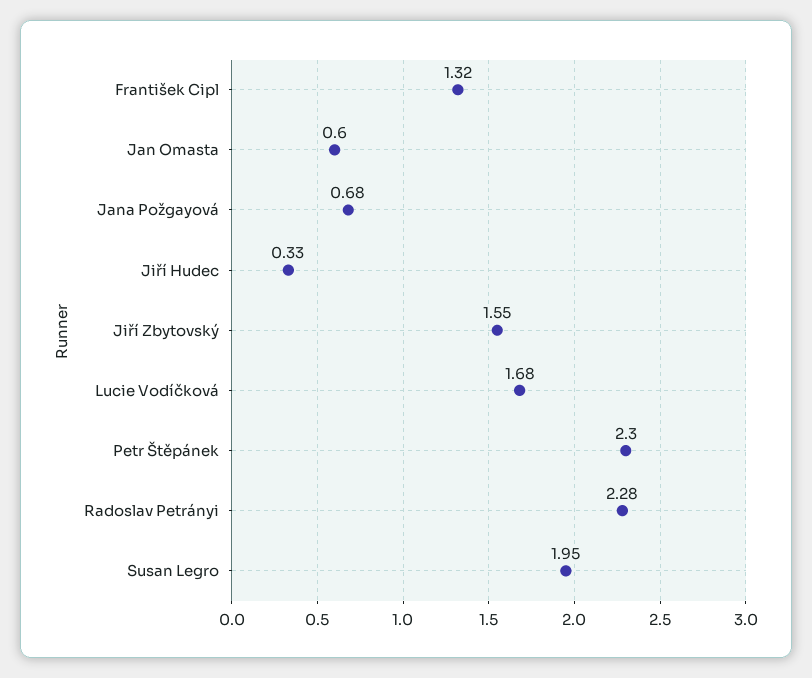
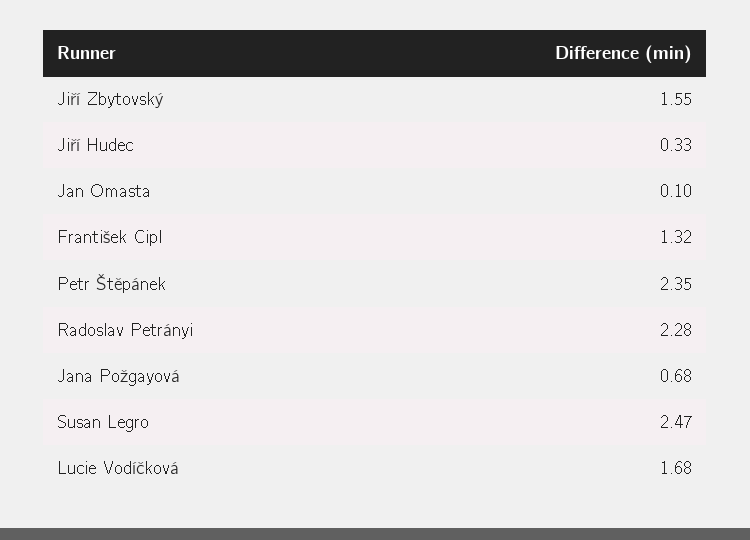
Jan Omasta: 0.6 -> 0.1
Petr Štěpánek: 2.3 -> 2.35
Susan Legro: 1.95 -> 2.47

